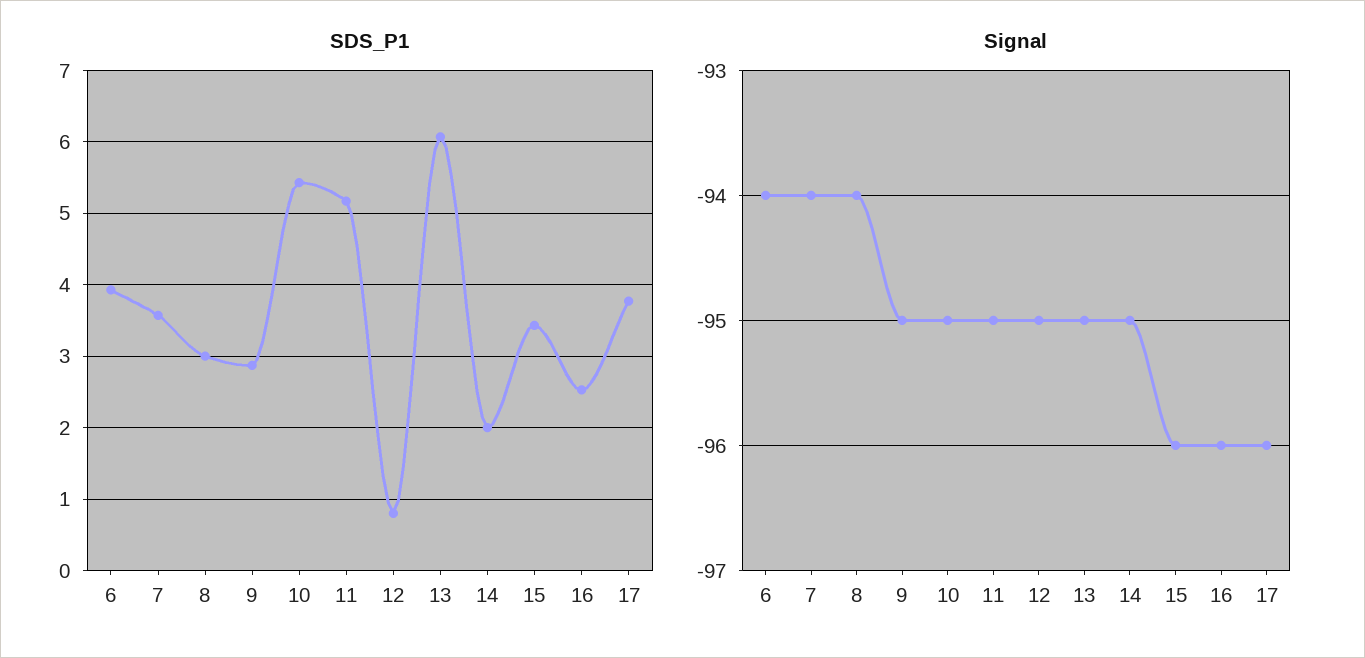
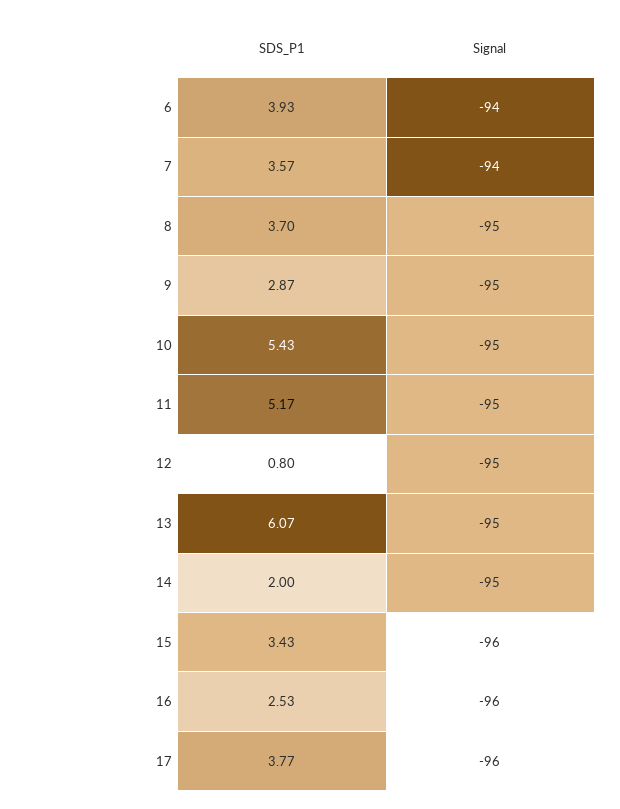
SDS_P1, 8: 3 -> 3.7
Signal, 8: -94 -> -95

